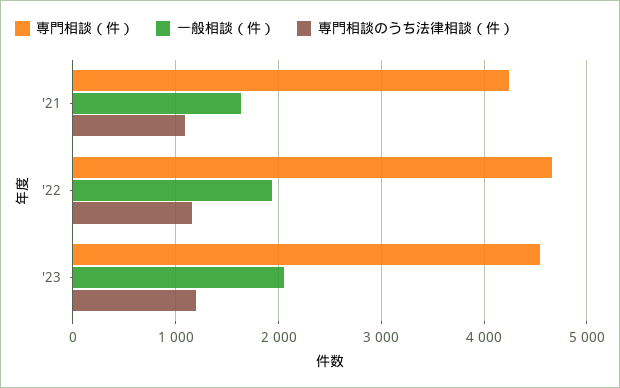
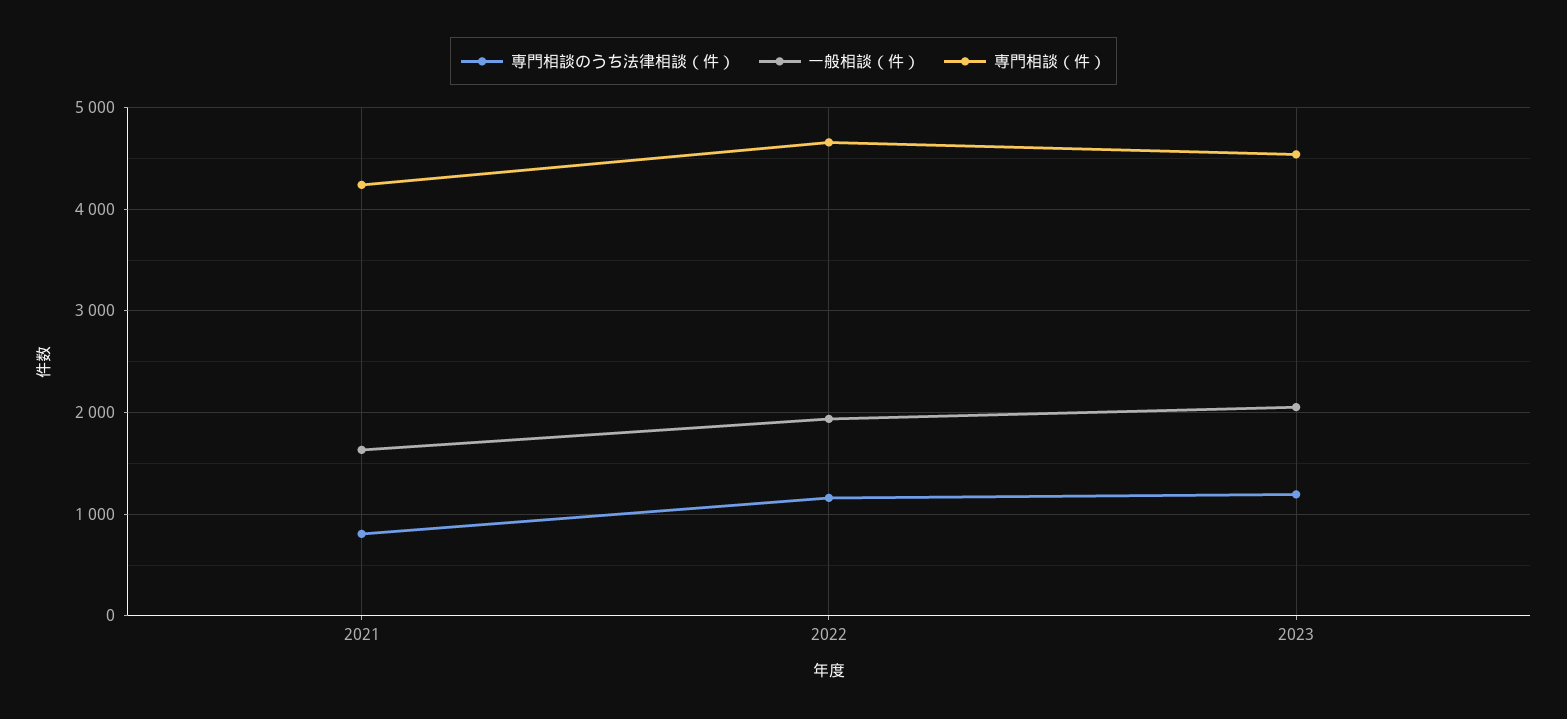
専門相談のうち法律相談（件）, '21: 1100 -> 800

